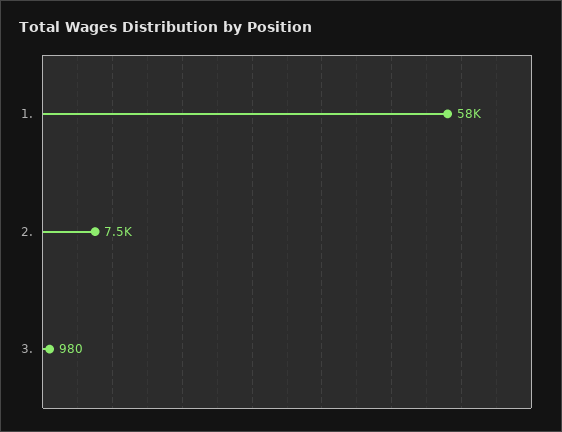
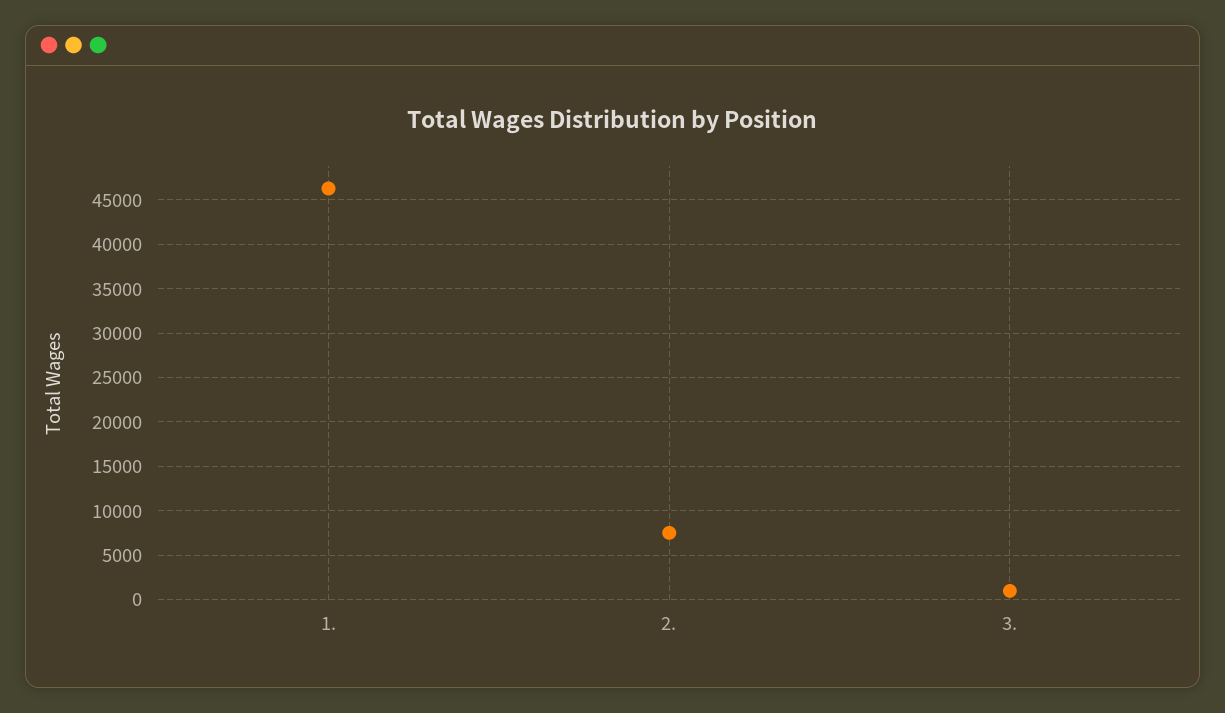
1.: 58000 -> 46000

